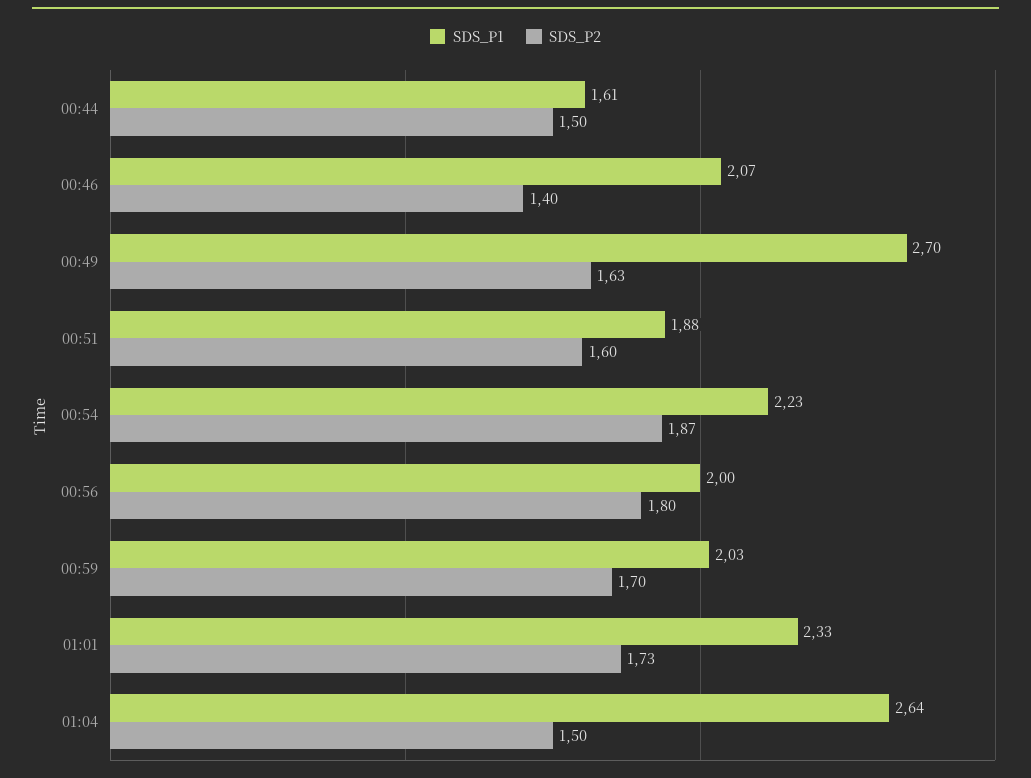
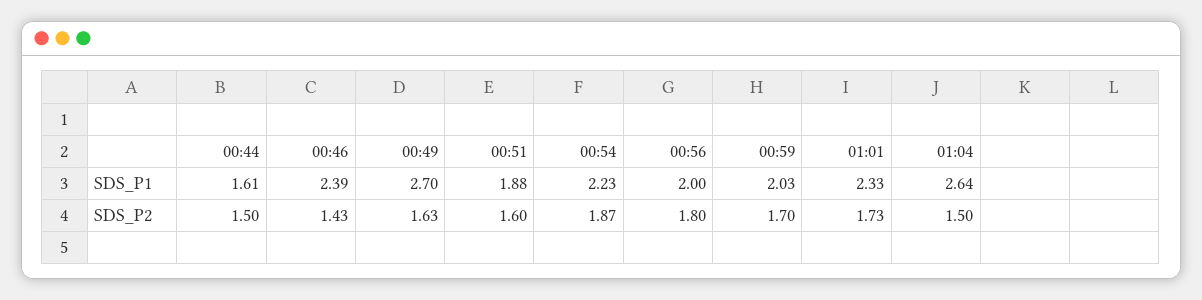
SDS_P1, 00:46: 2.07 -> 2.39
SDS_P2, 00:46: 1.4 -> 1.43

